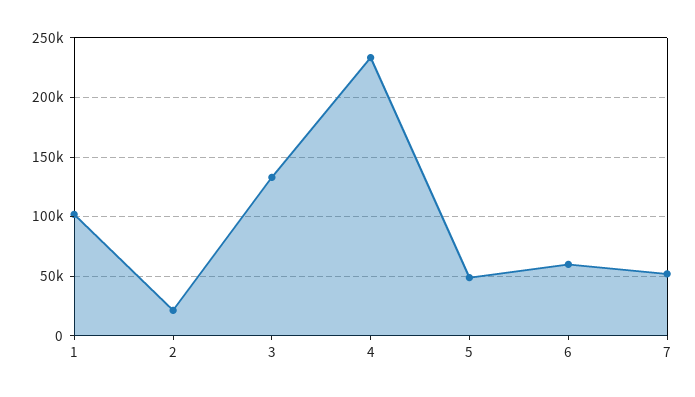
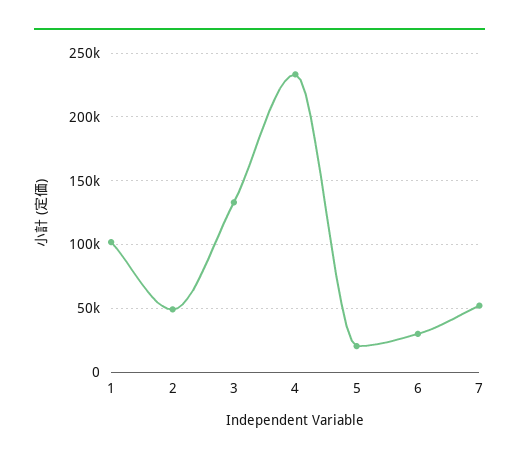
2: 20000 -> 50000
5: 50000 -> 20000
6: 60000 -> 30000

